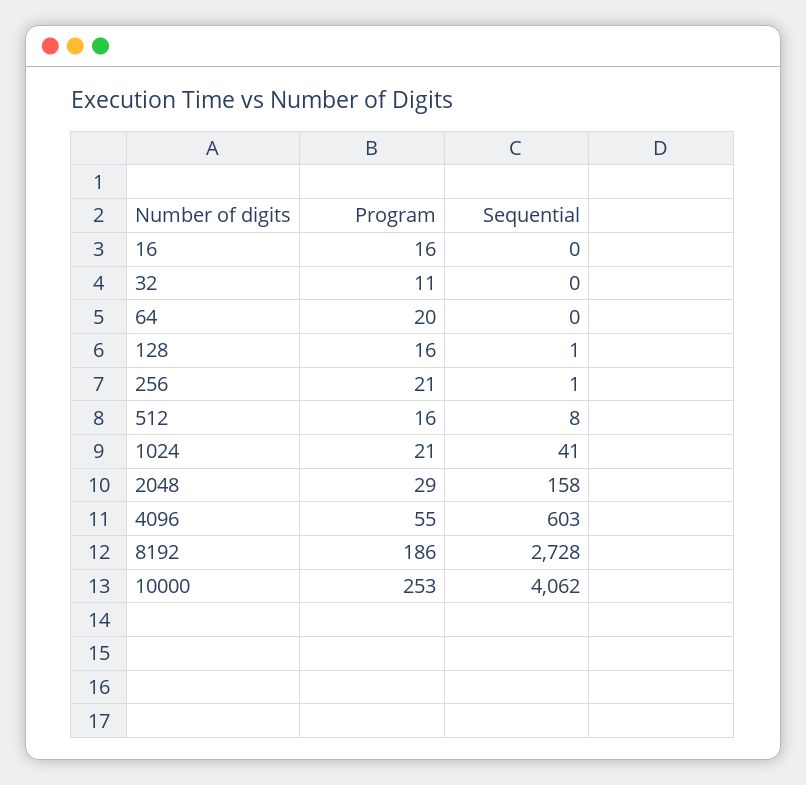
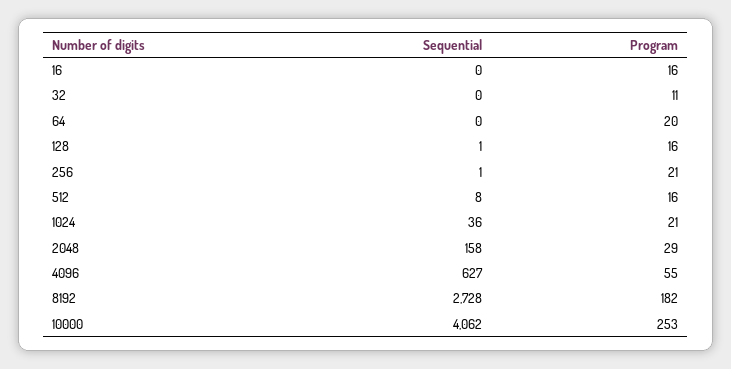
Sequential, 1024: 41 -> 36
Sequential, 4096: 603 -> 627
Program, 8192: 186 -> 182

